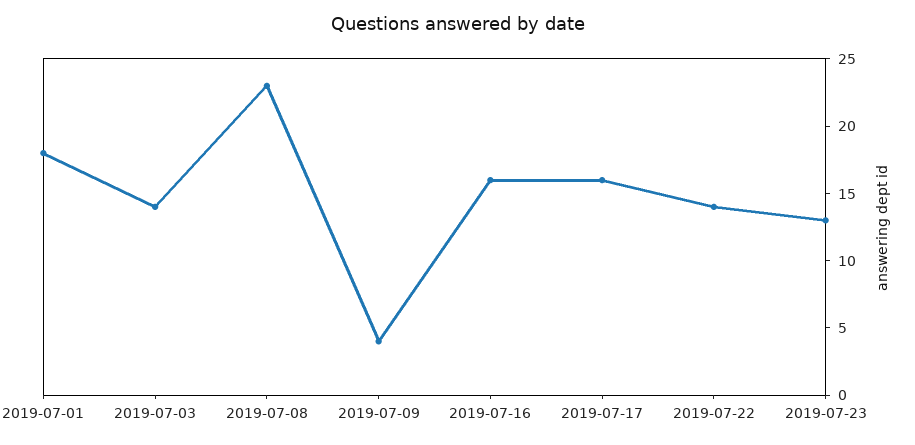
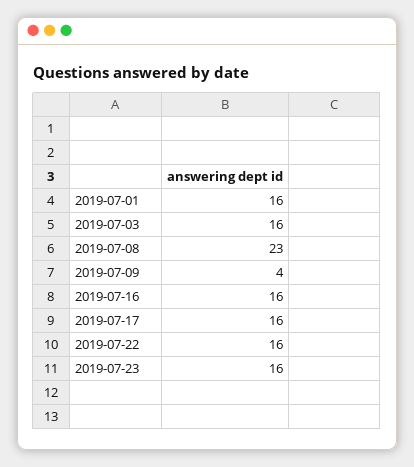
2019-07-01: 18 -> 16
2019-07-03: 14 -> 16
2019-07-22: 14 -> 16
2019-07-23: 13 -> 16

